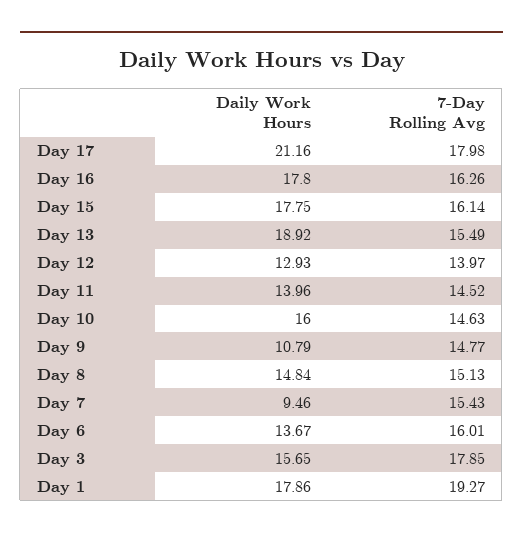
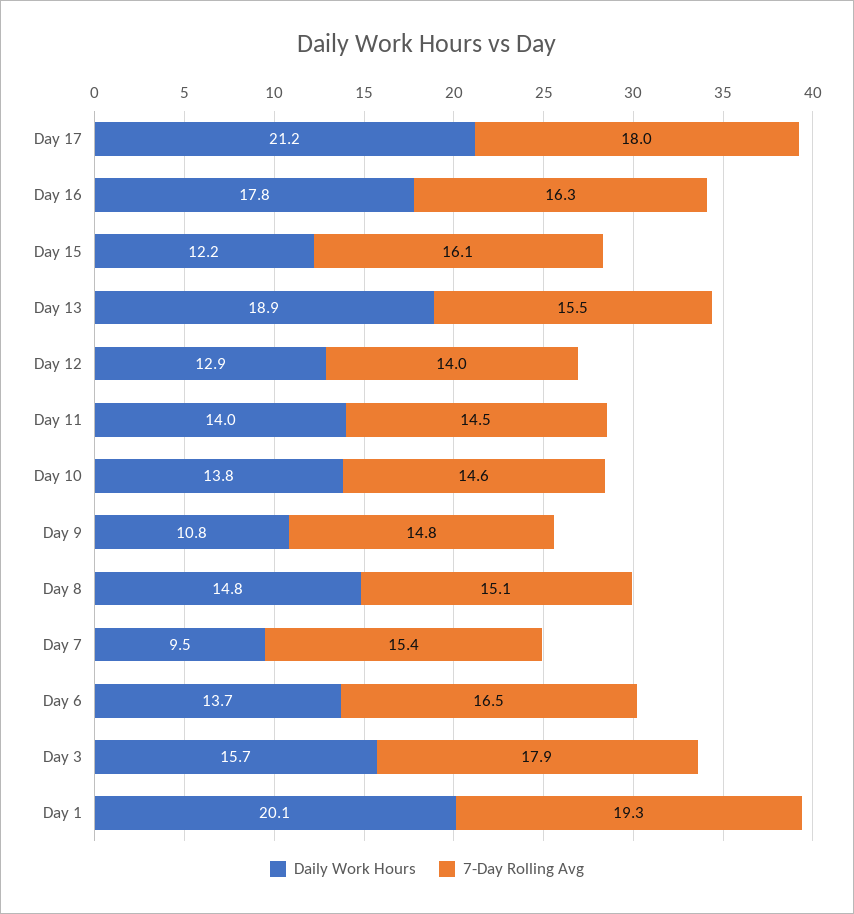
Daily Work Hours, Day 15: 17.75 -> 12.2
Daily Work Hours, Day 10: 16 -> 13.8
7-Day Rolling Avg, Day 6: 16.01 -> 16.5
Daily Work Hours, Day 1: 17.86 -> 20.1

